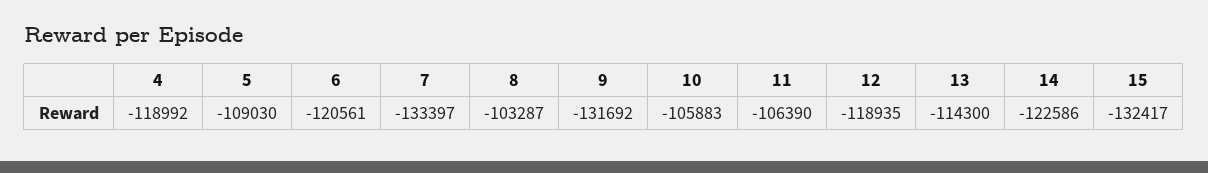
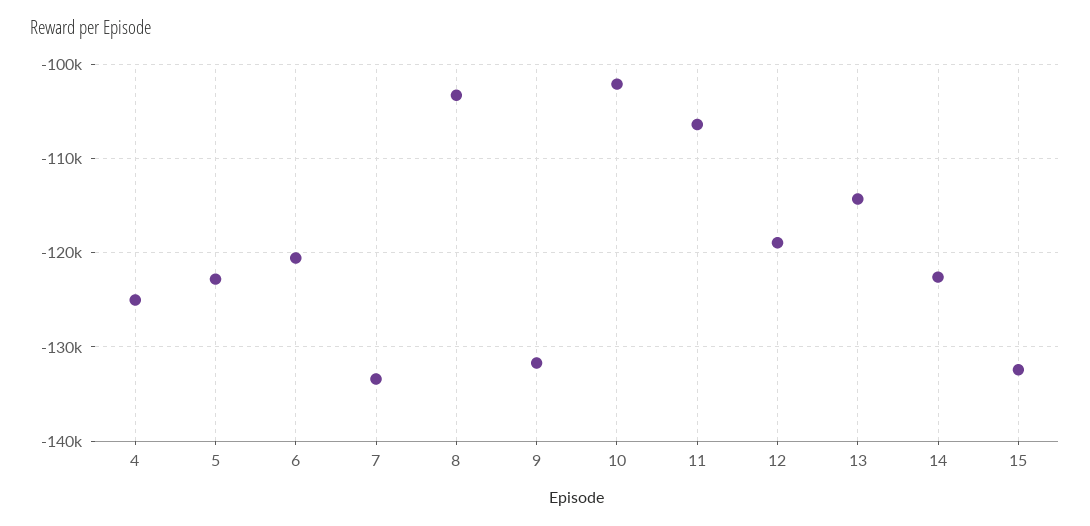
4: -118992 -> -125000
5: -109030 -> -123000
10: -105883 -> -102000

